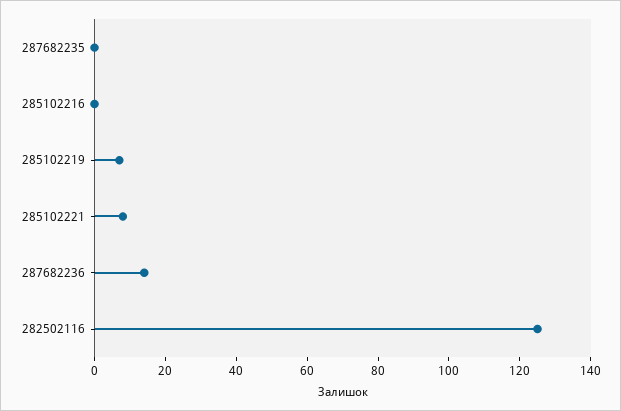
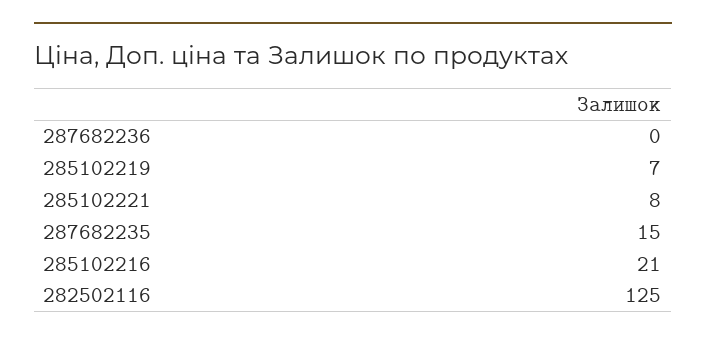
287682235: 0 -> 15
285102216: 0 -> 21
287682236: 15 -> 0

